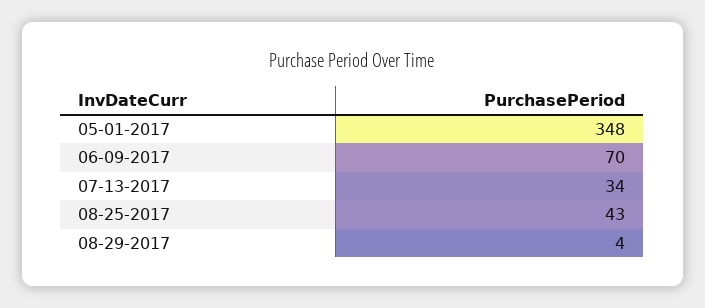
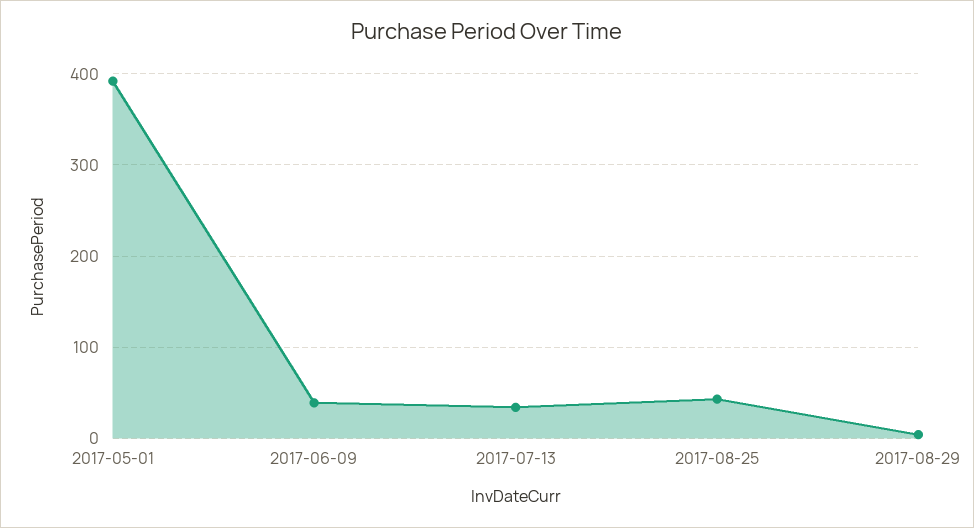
05-01-2017: 348 -> 390
06-09-2017: 70 -> 40

